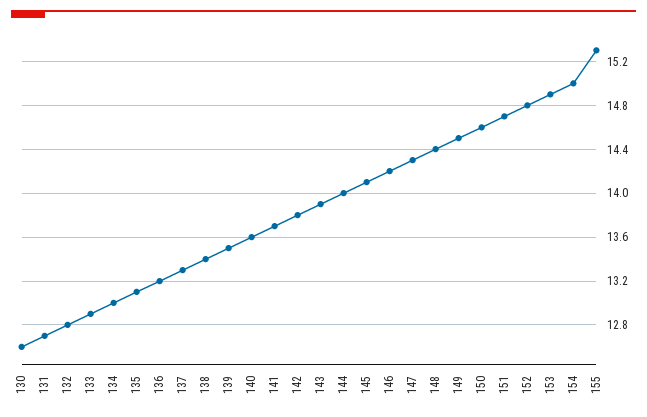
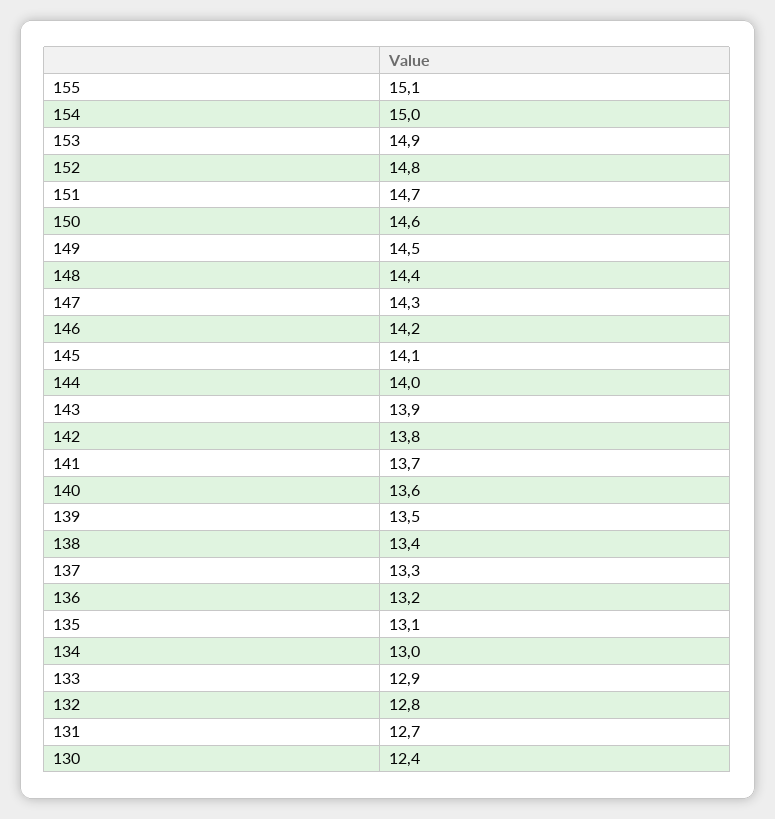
130: 12.6 -> 12.4
155: 15.3 -> 15.1

